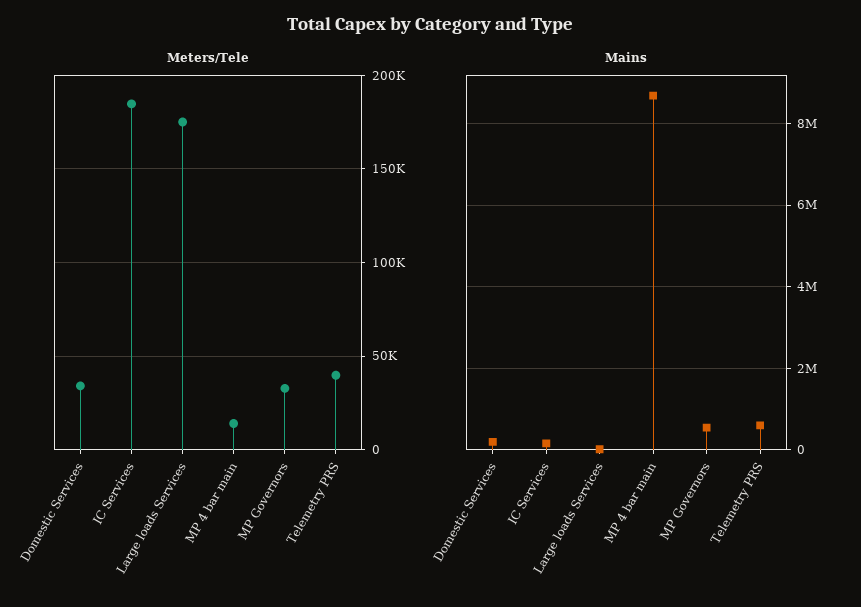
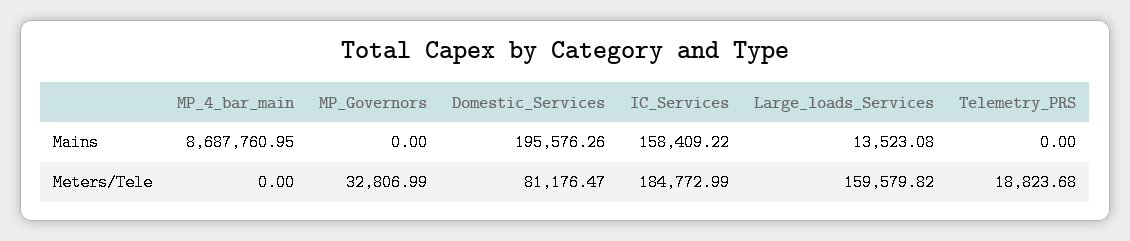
Meters/Tele, Domestic Services: 35000 -> 81176.47
Meters/Tele, Large loads Services: 175000 -> 159579.82
Meters/Tele, MP 4 bar main: 15000 -> 0
Meters/Tele, Telemetry PRS: 40000 -> 18823.68
Mains, MP Governors: 600000 -> 0
Mains, Telemetry PRS: 600000 -> 0

